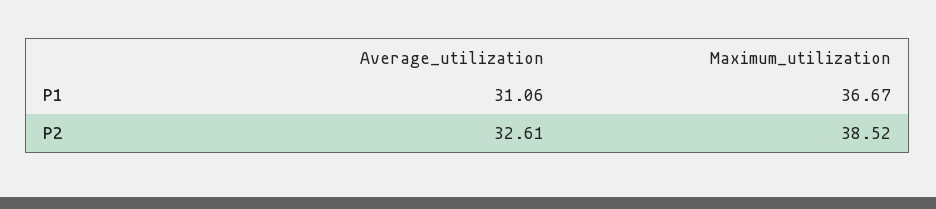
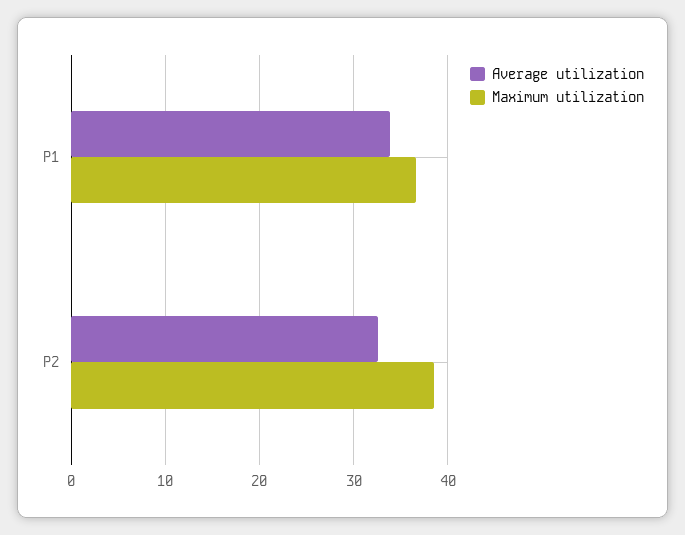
Average_utilization, P1: 31.06 -> 34

